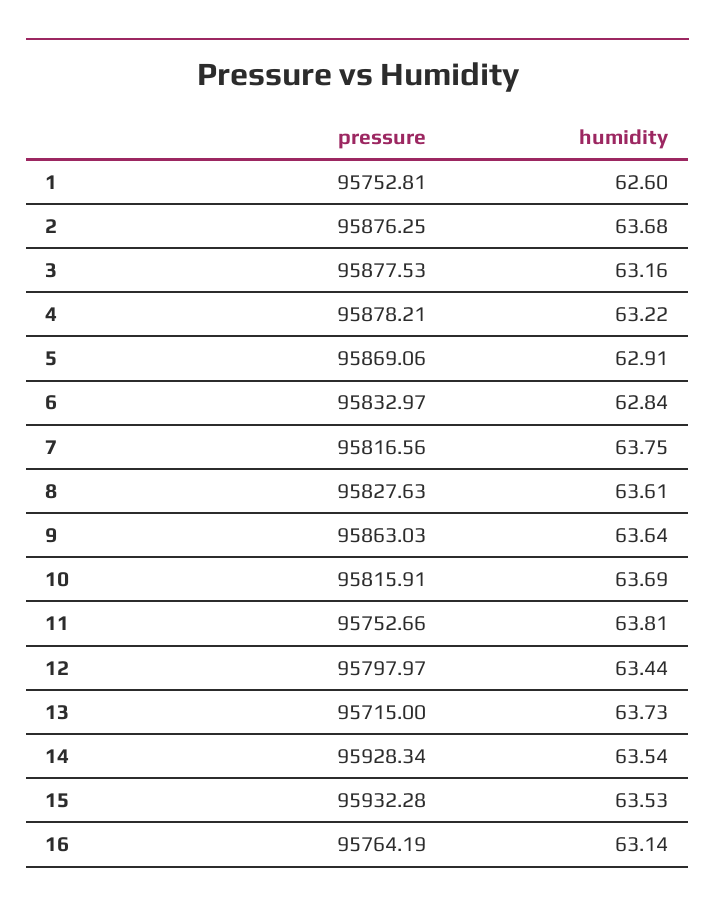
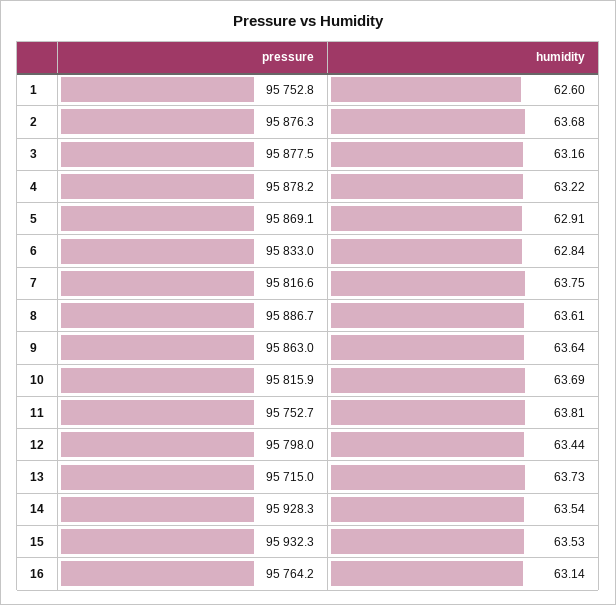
pressure, 8: 95827.63 -> 95886.7

